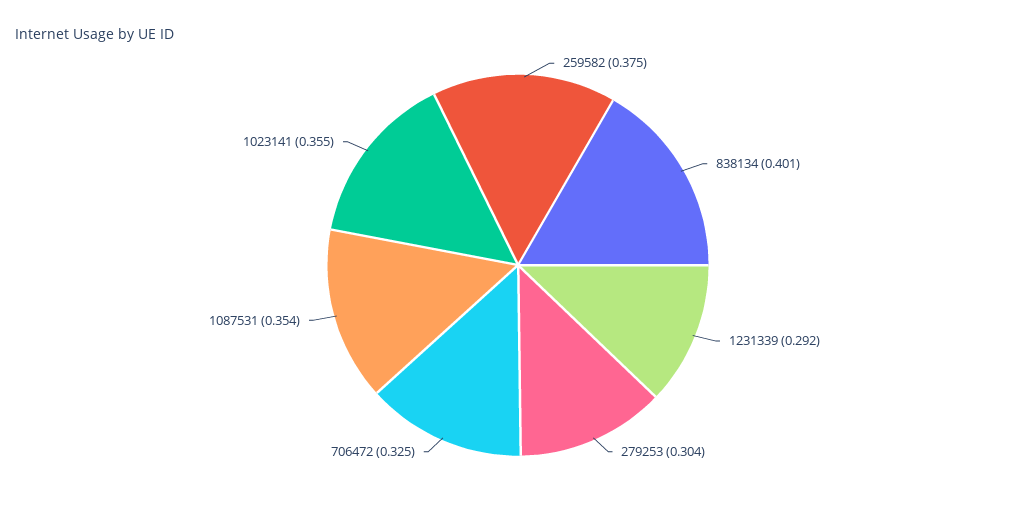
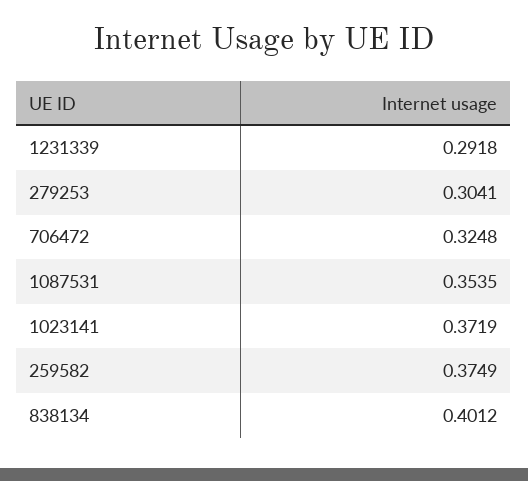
1023141: 0.355 -> 0.3719

